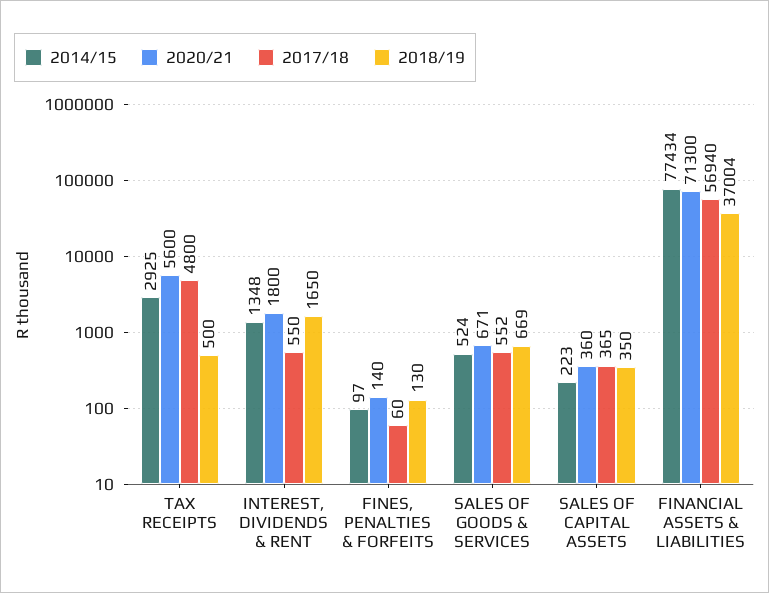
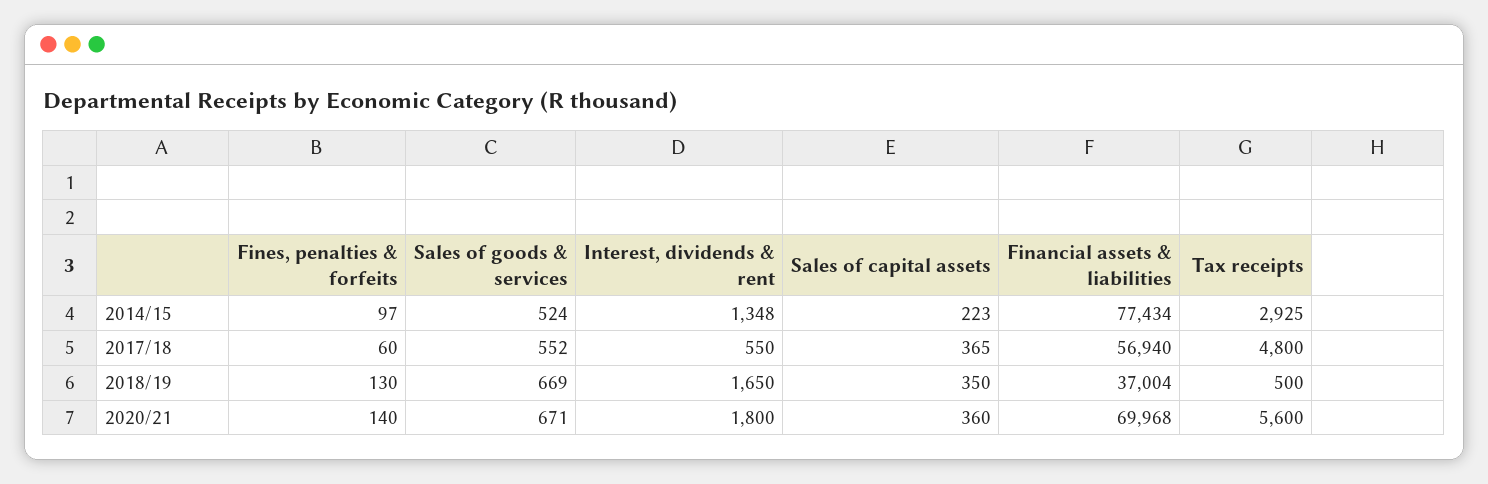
2020/21, FINANCIAL ASSETS & LIABILITIES: 71300 -> 69968

